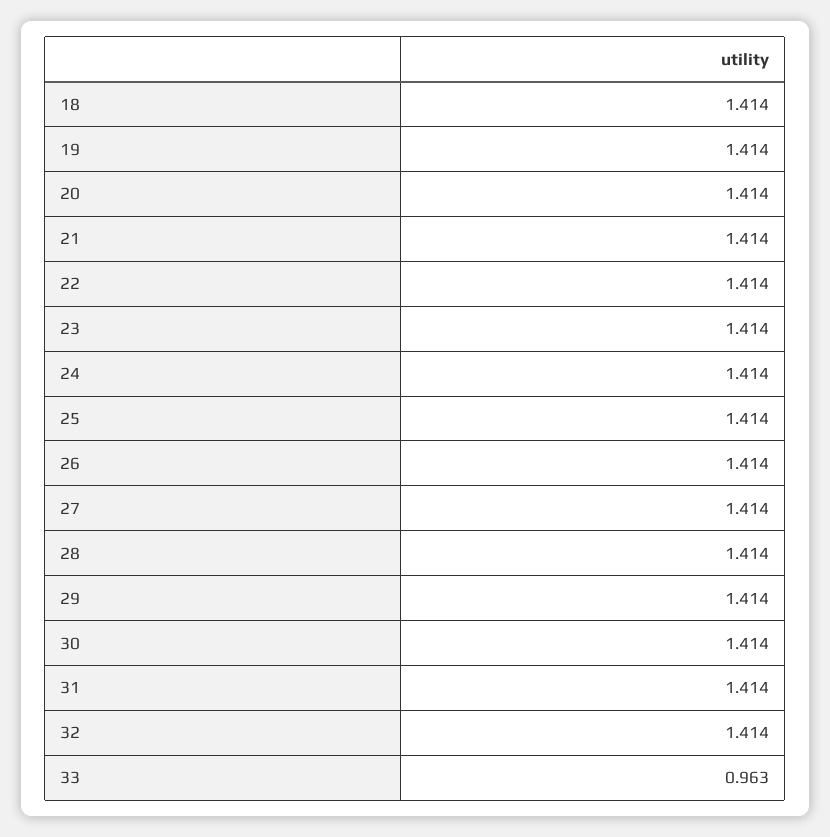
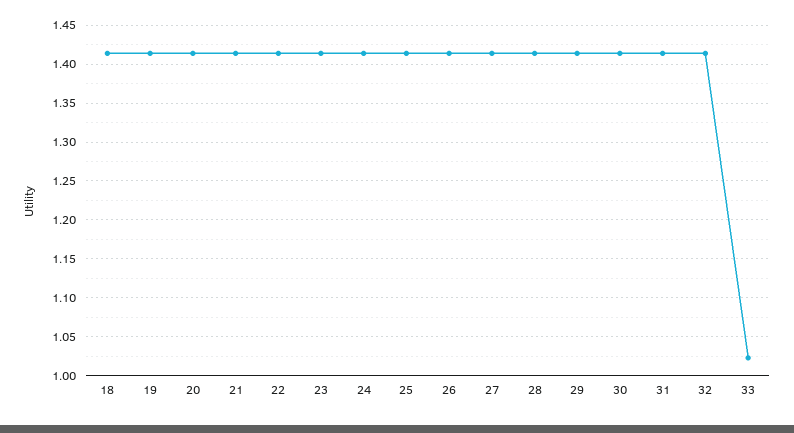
33: 0.963 -> 1.02

